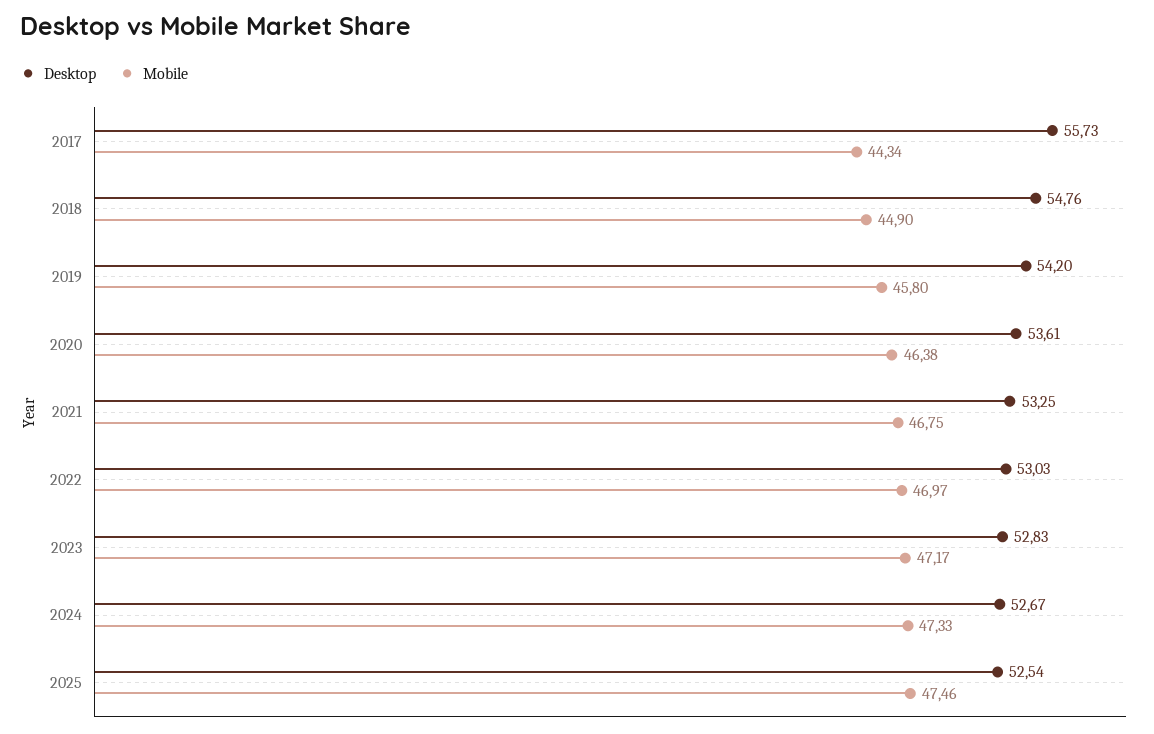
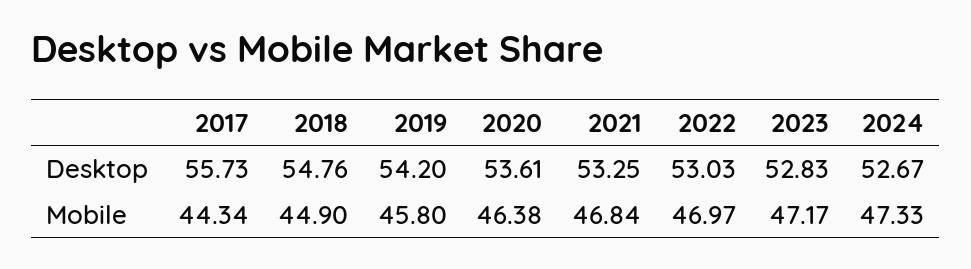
Mobile, 2021: 46.75 -> 46.84
Desktop, 2025: 52.54 -> none
Mobile, 2025: 47.46 -> none

